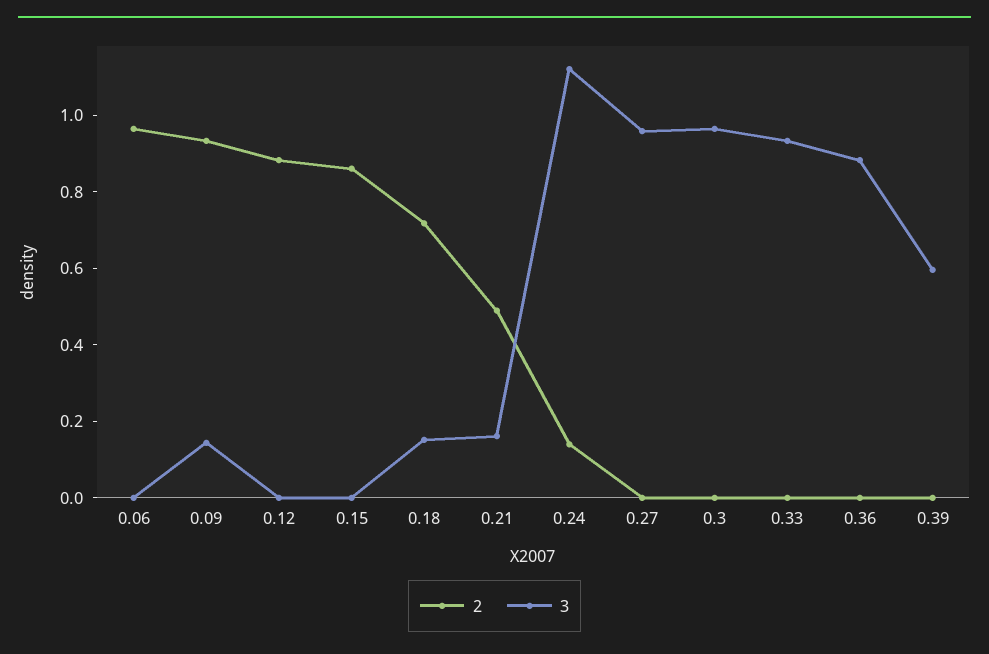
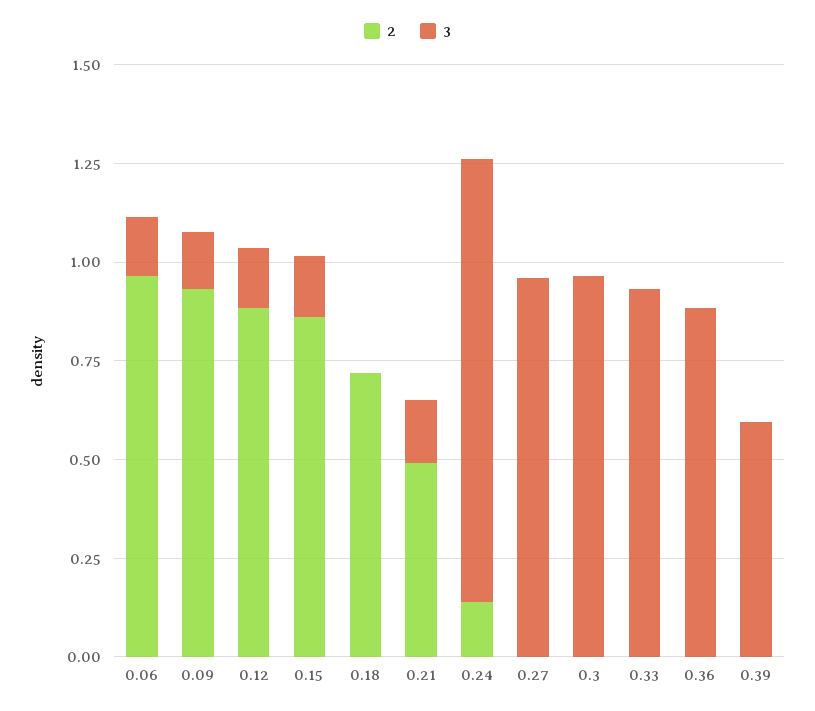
3, 0.06: 0 -> 0.15
3, 0.12: 0 -> 0.15
3, 0.15: 0 -> 0.15
3, 0.18: 0.15 -> 0

